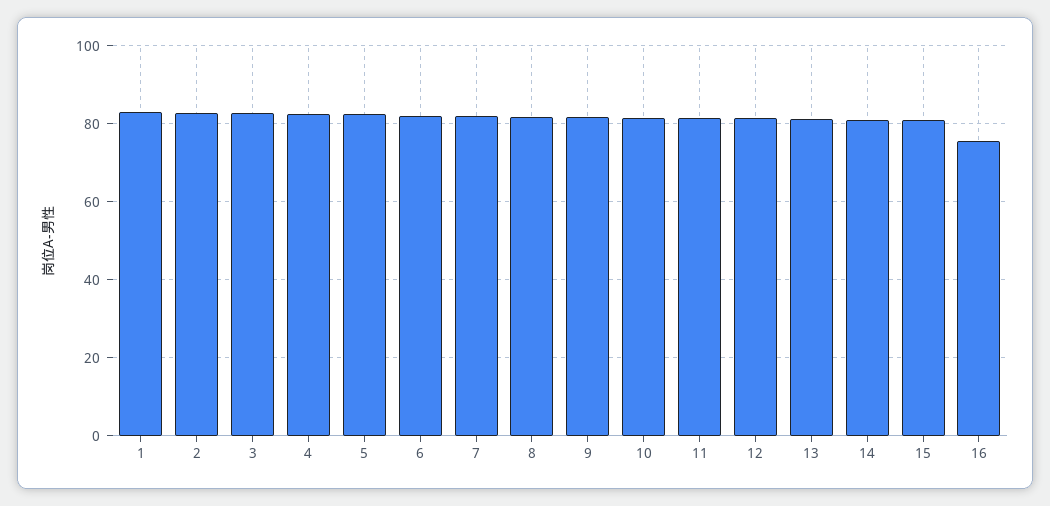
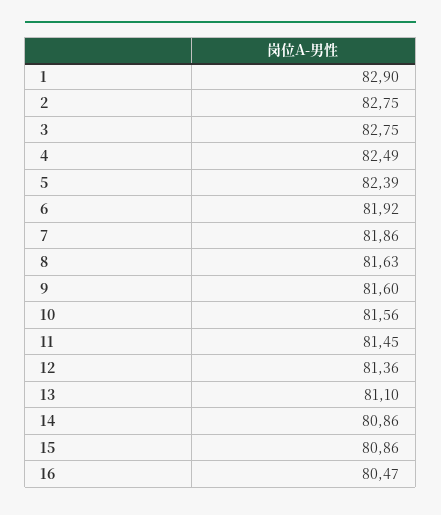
16: 76 -> 80.47

